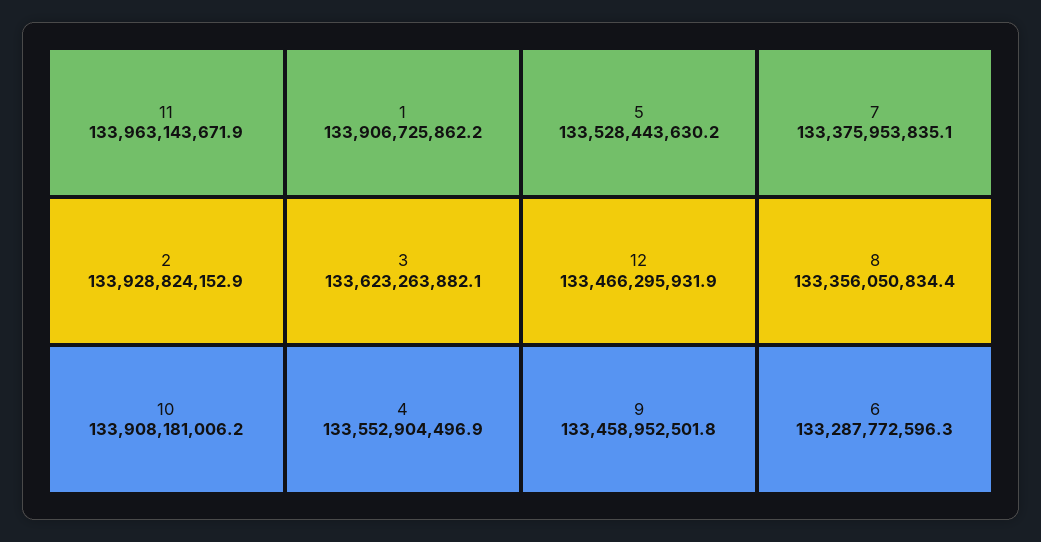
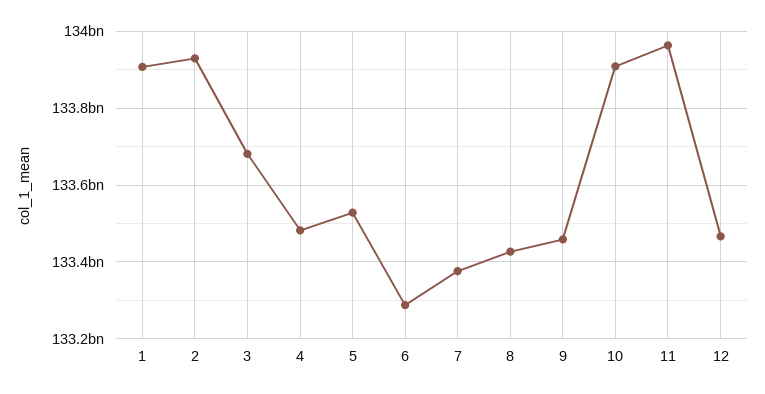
3: 133623263882.1 -> 133680000000
4: 133552904496.9 -> 133480000000
8: 133356050834.4 -> 133420000000

